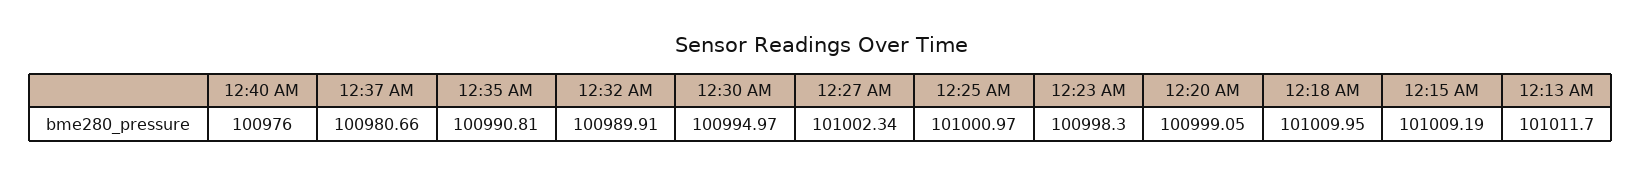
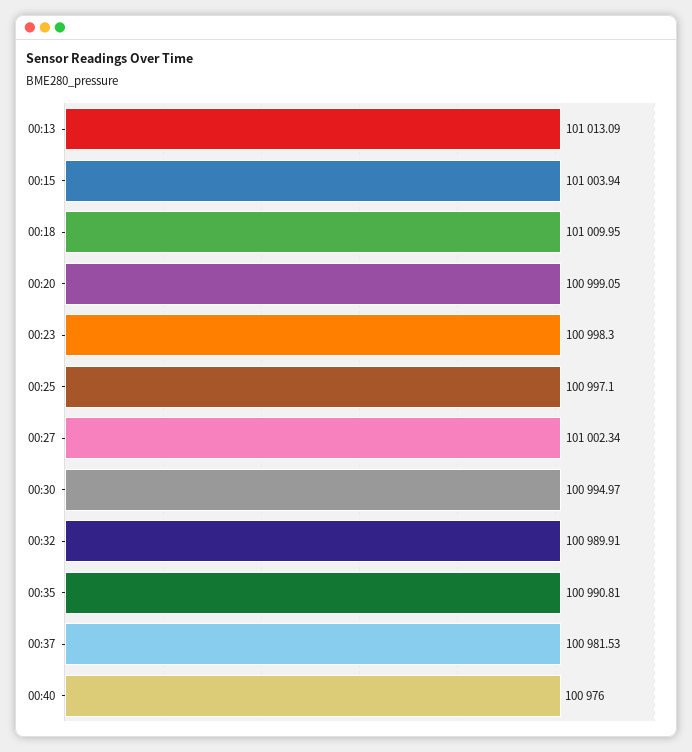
12:37 AM: 100980.66 -> 100981.53
12:25 AM: 101000.97 -> 100997.1
12:15 AM: 101009.19 -> 101003.94
12:13 AM: 101011.7 -> 101013.09

